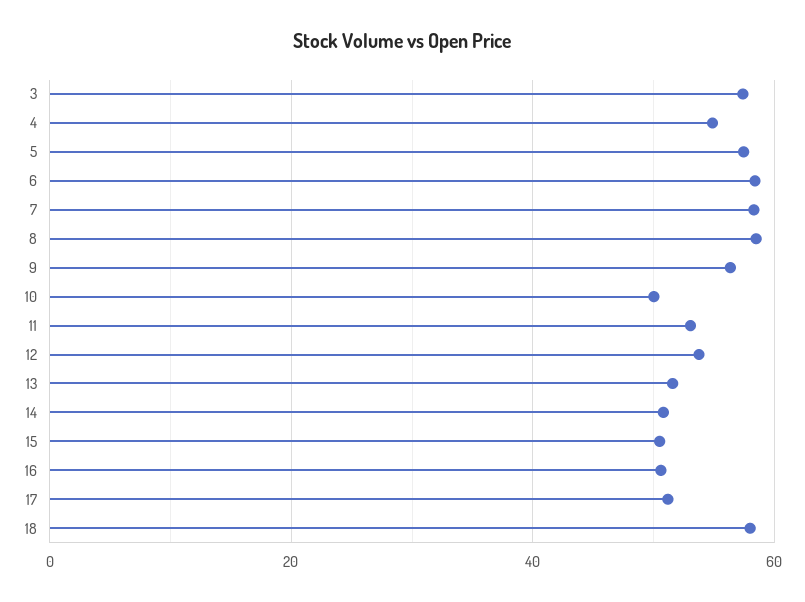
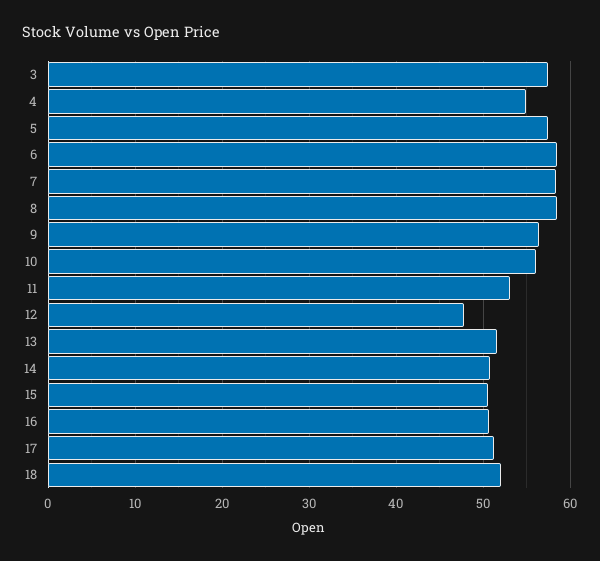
10: 50 -> 56
12: 54 -> 48
18: 58 -> 52

